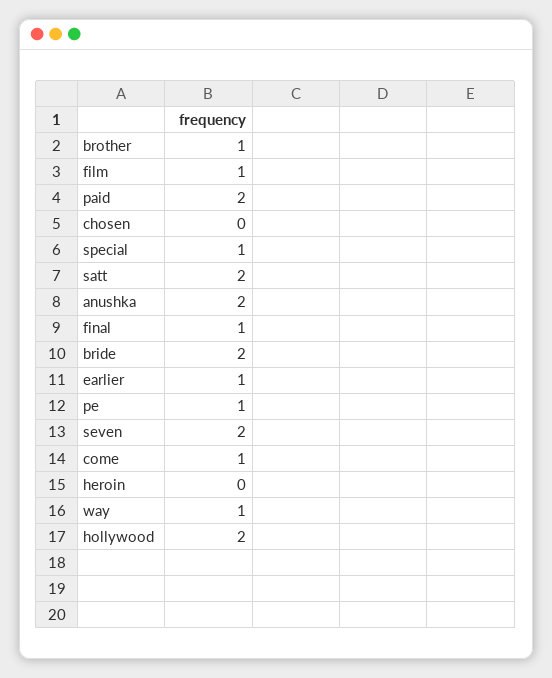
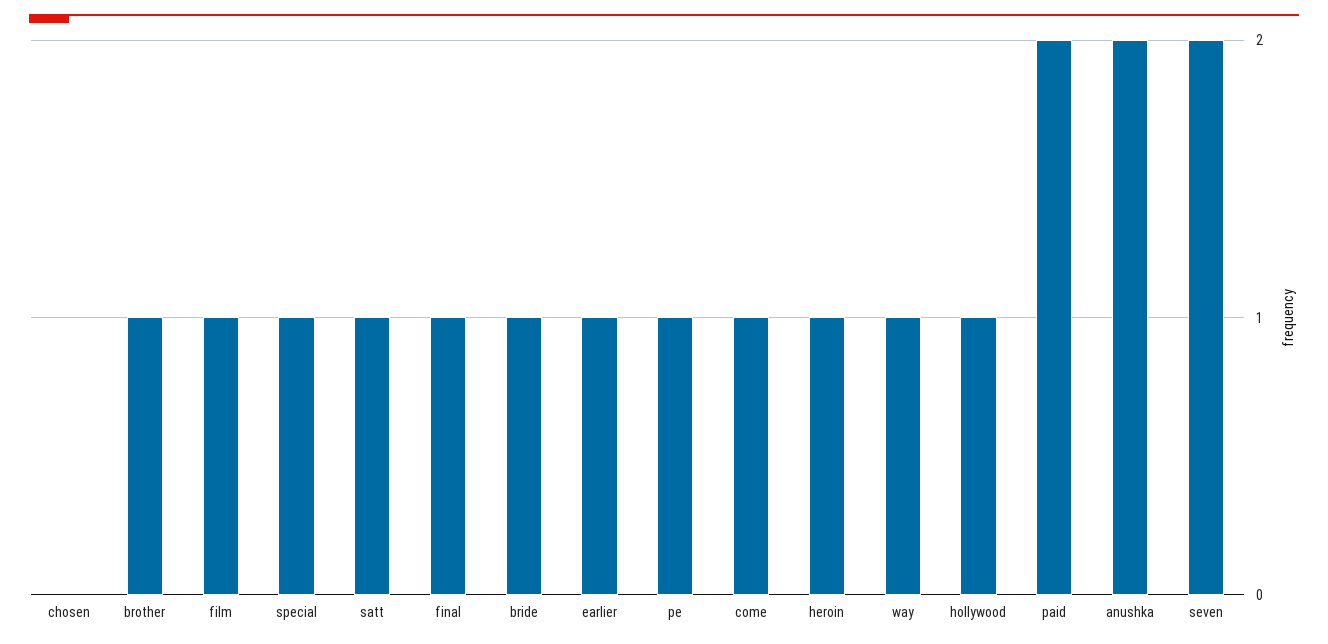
satt: 2 -> 1
bride: 2 -> 1
heroin: 0 -> 1
hollywood: 2 -> 1

